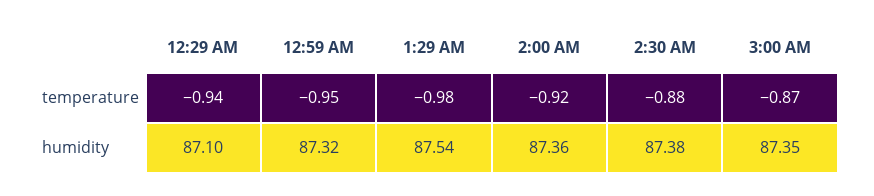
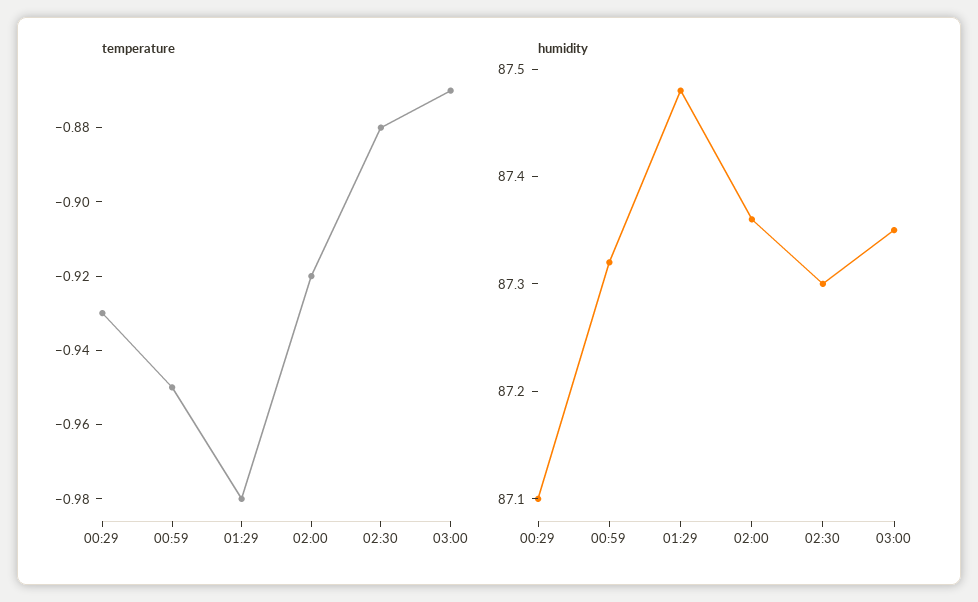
temperature, 12:29 AM: -0.94 -> -0.93
humidity, 1:29 AM: 87.54 -> 87.48
humidity, 2:30 AM: 87.38 -> 87.3

